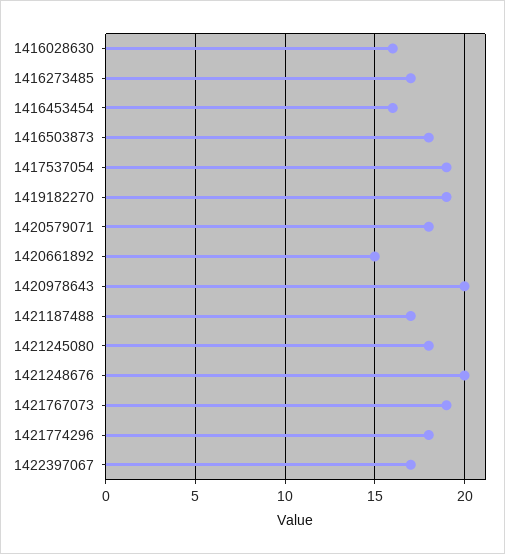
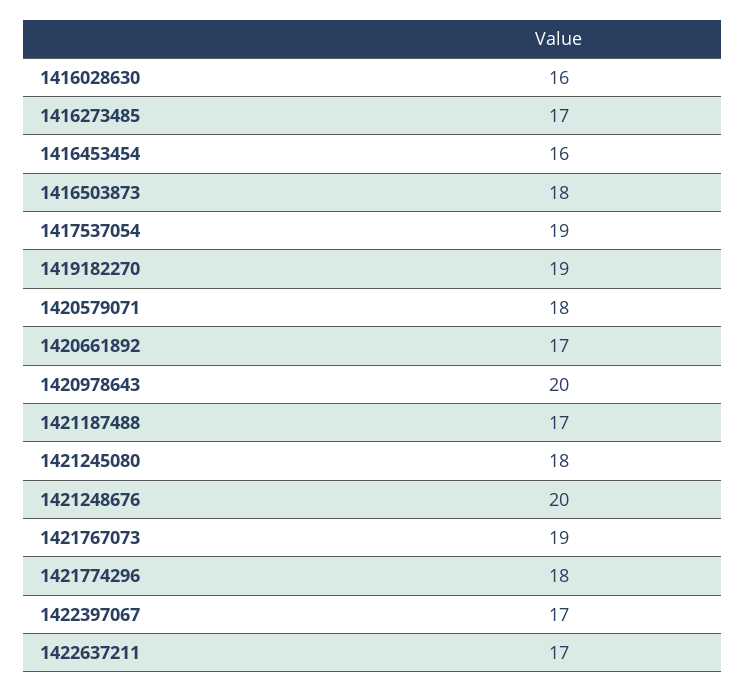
1420661892: 15 -> 17
1422637211: none -> 17

